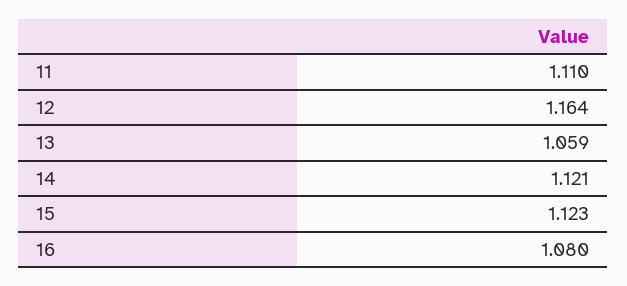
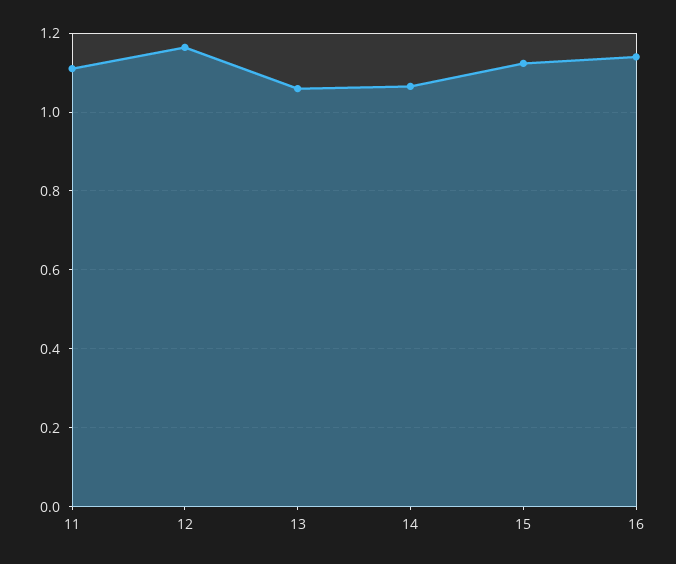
14: 1.121 -> 1.06
16: 1.08 -> 1.14

